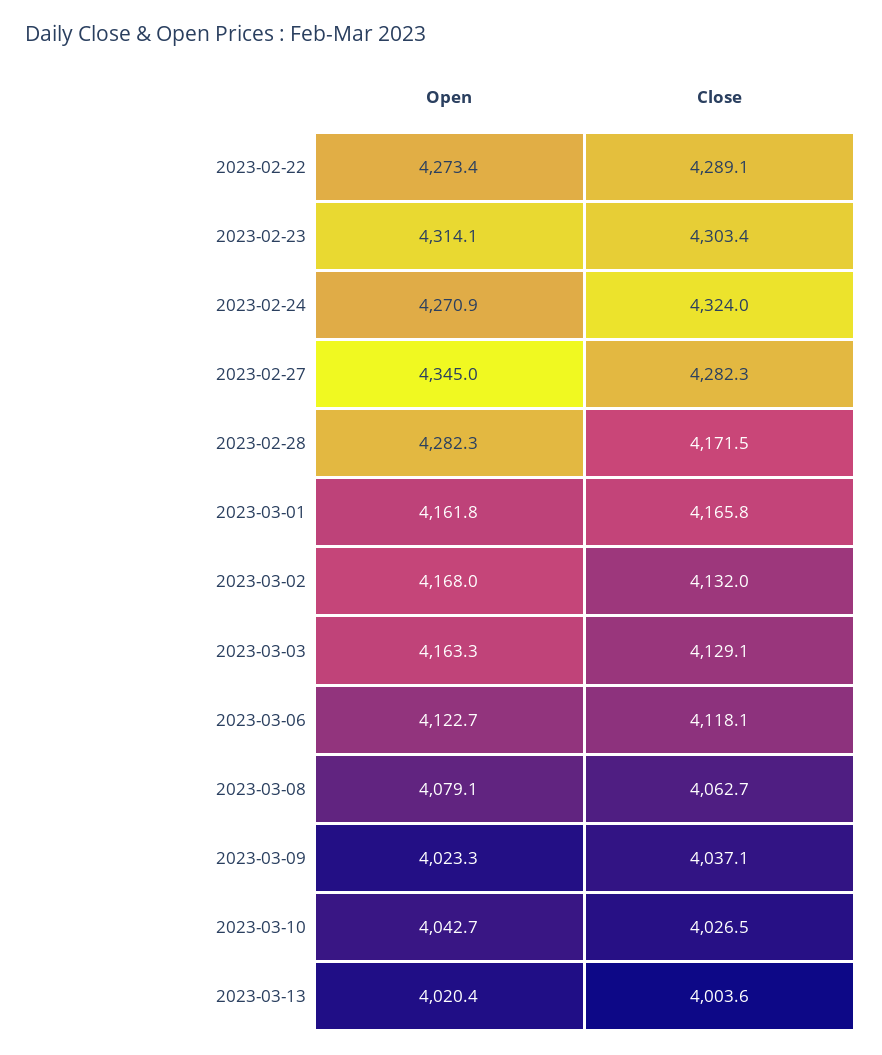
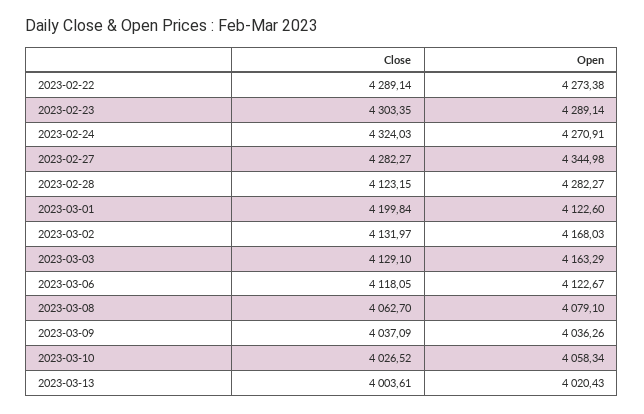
Open, 2023-02-23: 4314.1 -> 4289.14
Close, 2023-02-28: 4171.5 -> 4123.15
Open, 2023-03-01: 4161.8 -> 4122.6
Close, 2023-03-01: 4165.8 -> 4199.84
Open, 2023-03-09: 4023.3 -> 4036.26
Open, 2023-03-10: 4042.7 -> 4058.34

